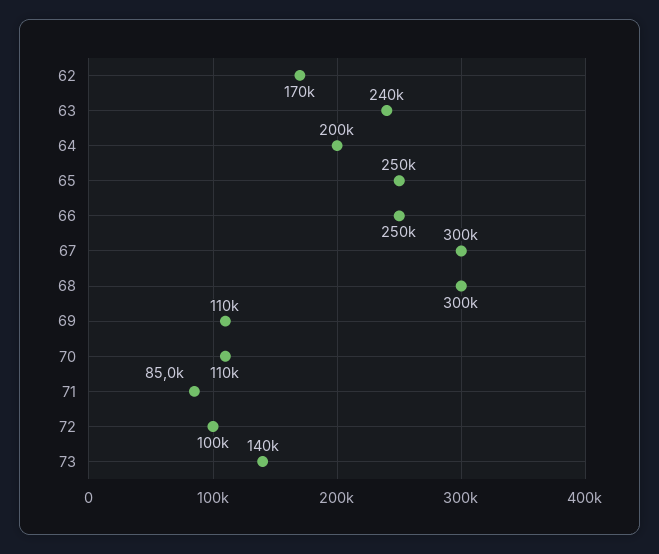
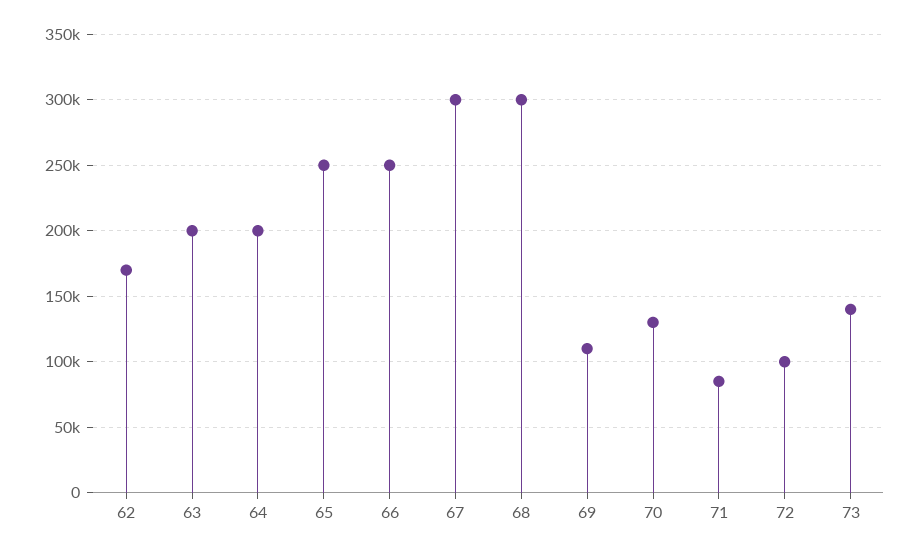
63: 240000 -> 200000
70: 110000 -> 130000

